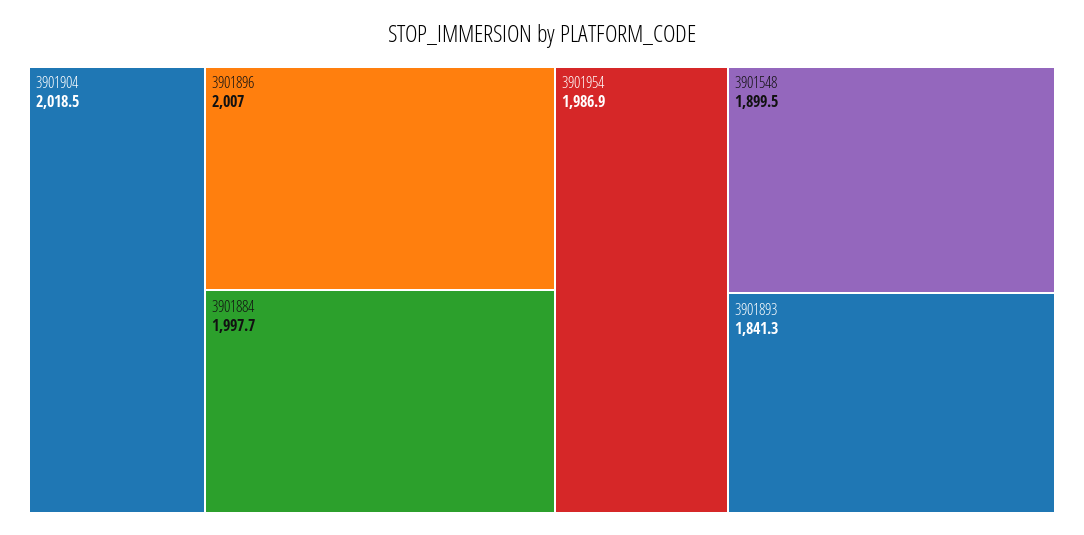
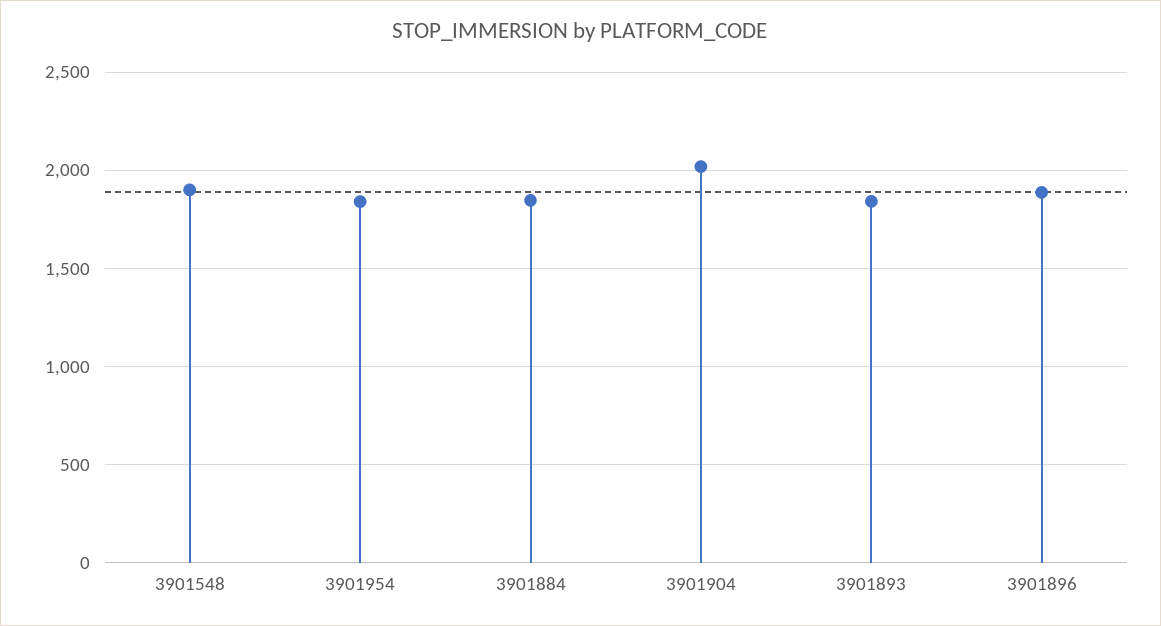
3901896: 2007 -> 1900
3901884: 1997.7 -> 1850
3901954: 1986.9 -> 1850

